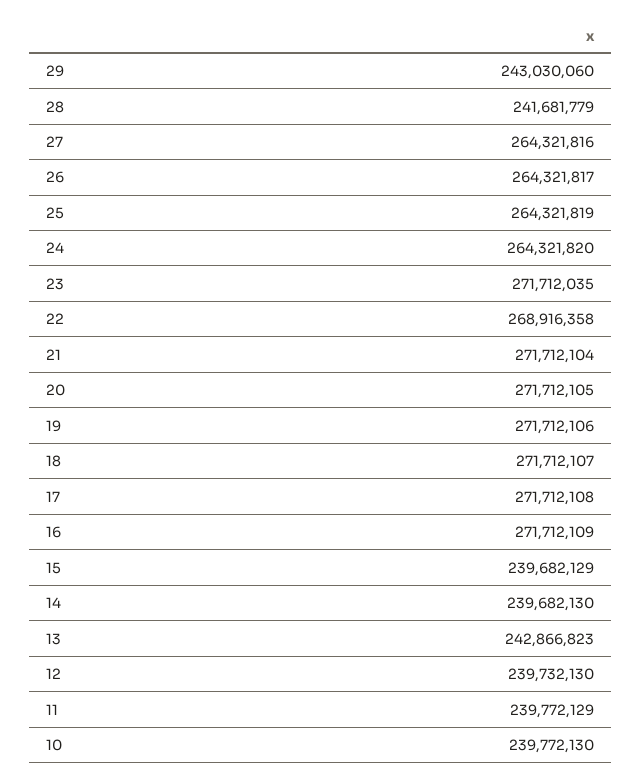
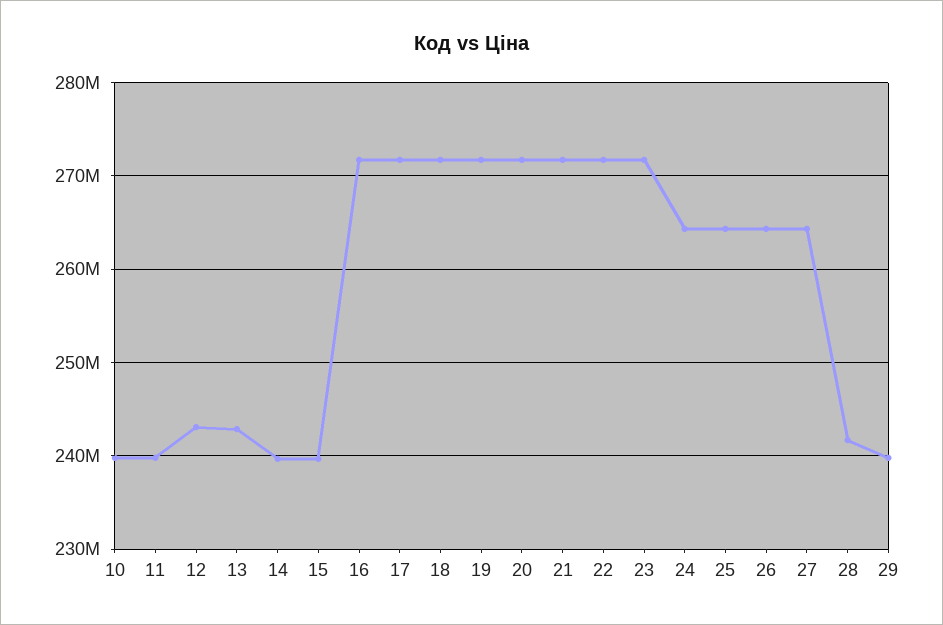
29: 243030060 -> 240000000
22: 268916358 -> 272000000
12: 239732130 -> 243000000

